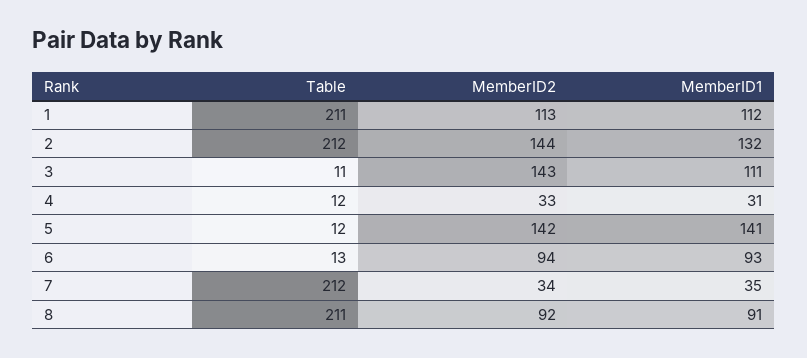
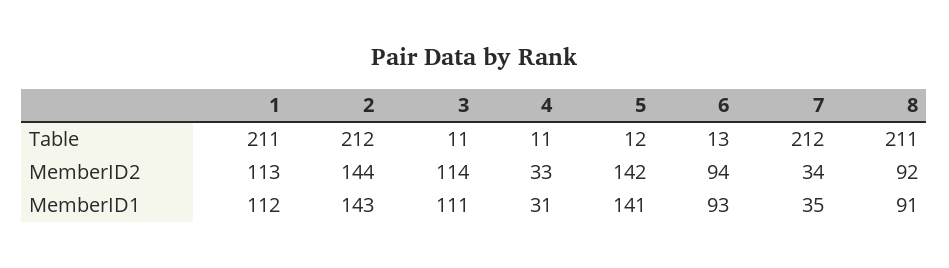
MemberID1, 2: 132 -> 143
MemberID2, 3: 143 -> 114
Table, 4: 12 -> 11

